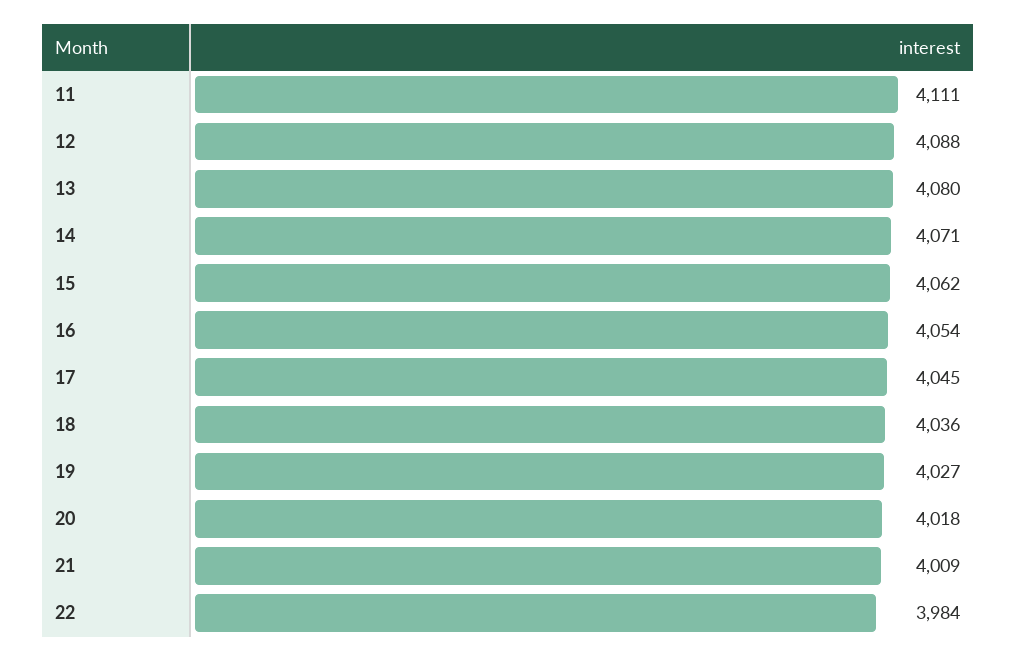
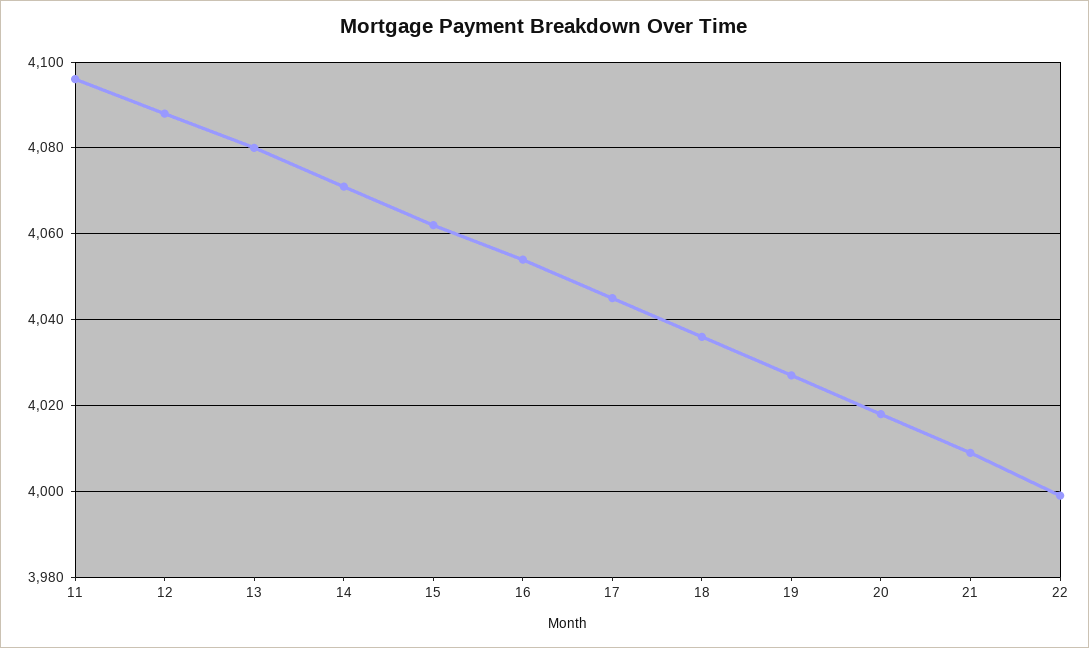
11: 4111 -> 4095
22: 3984 -> 4000

